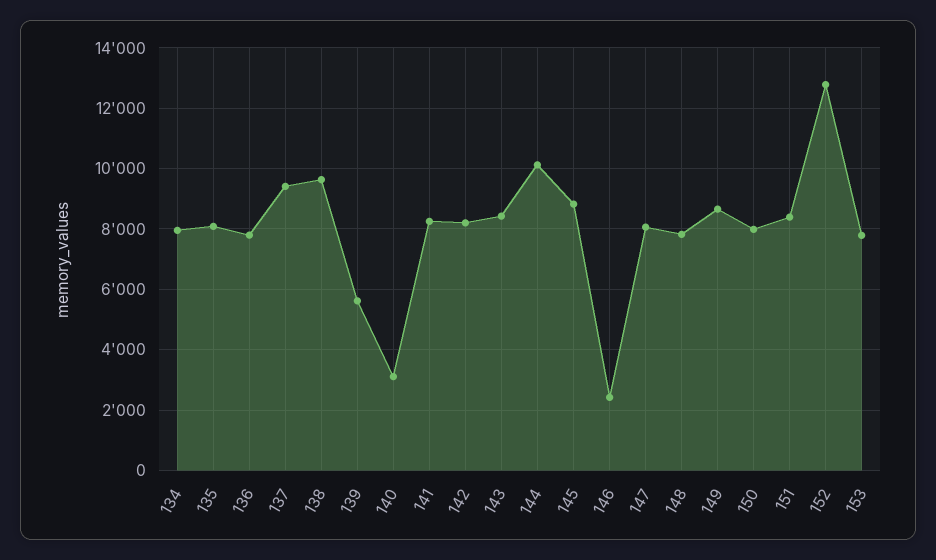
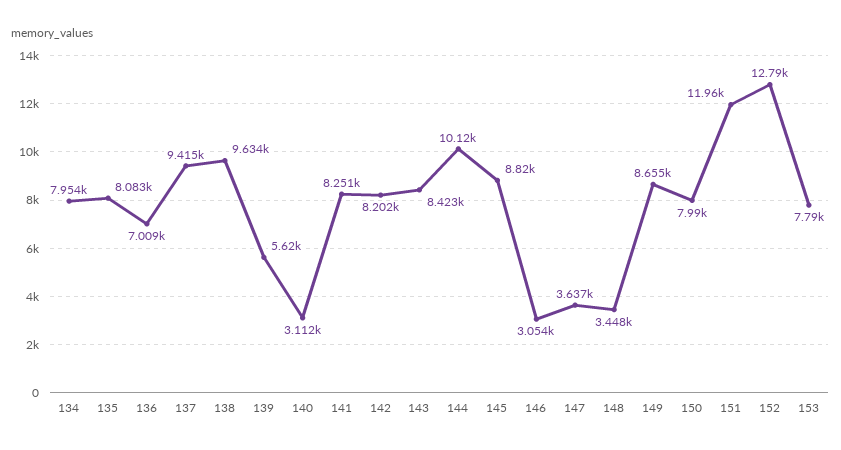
136: 7800 -> 7009
146: 2400 -> 3054
147: 8000 -> 3637
148: 7800 -> 3448
151: 8400 -> 11960

